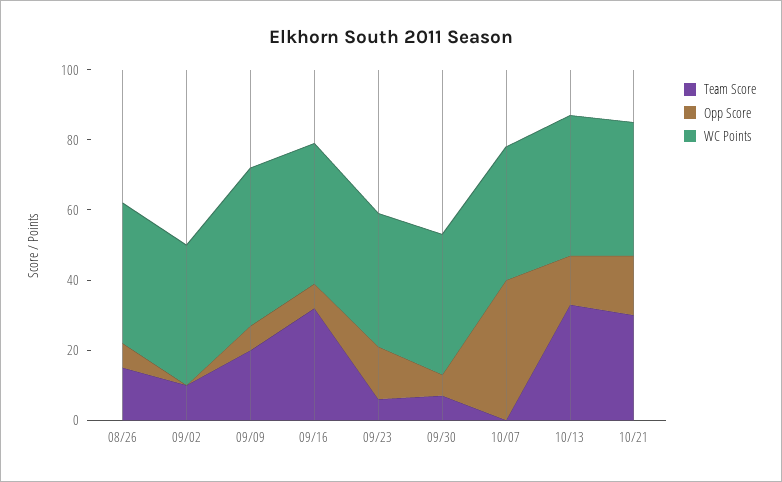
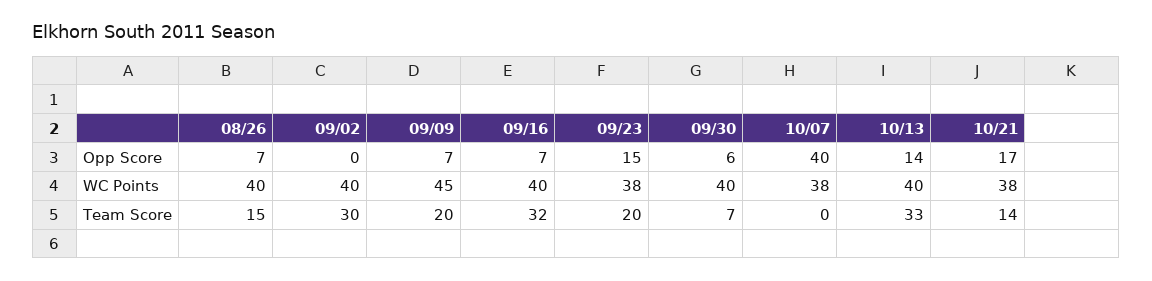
Team Score, 09/02: 10 -> 30
Team Score, 09/23: 5 -> 20
Team Score, 10/21: 30 -> 14

